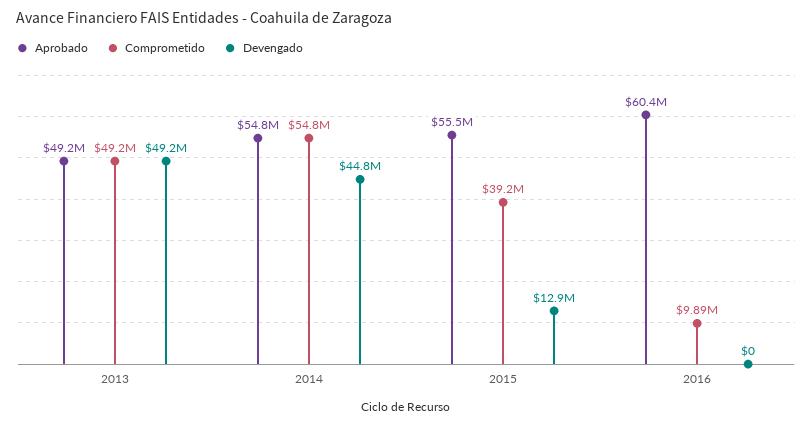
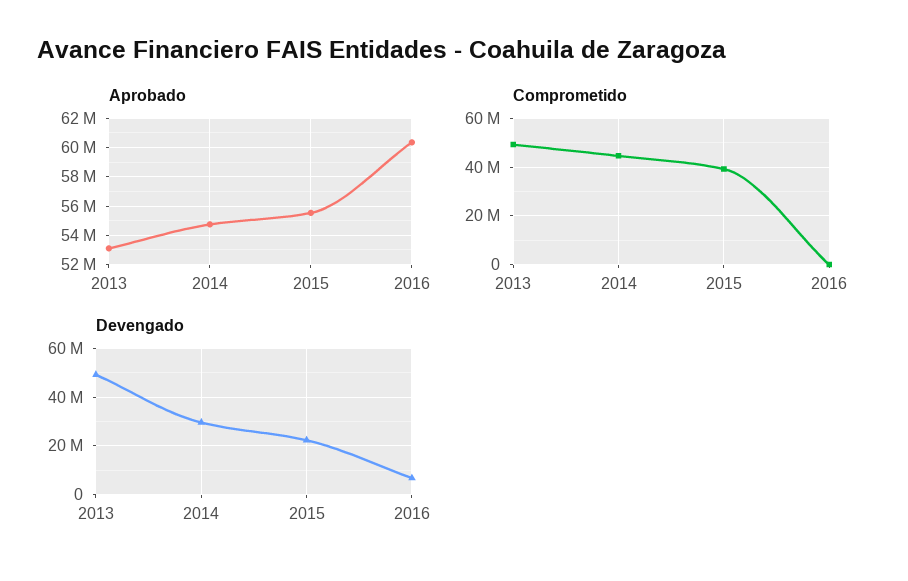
Aprobado, 2013: 49200000 -> 53000000
Comprometido, 2014: 54800000 -> 45000000
Devengado, 2014: 44800000 -> 30000000
Devengado, 2015: 12900000 -> 22500000
Comprometido, 2016: 9890000 -> 0
Devengado, 2016: 0 -> 7500000

